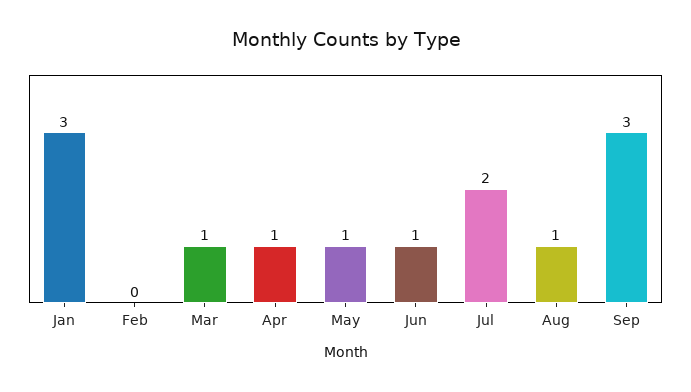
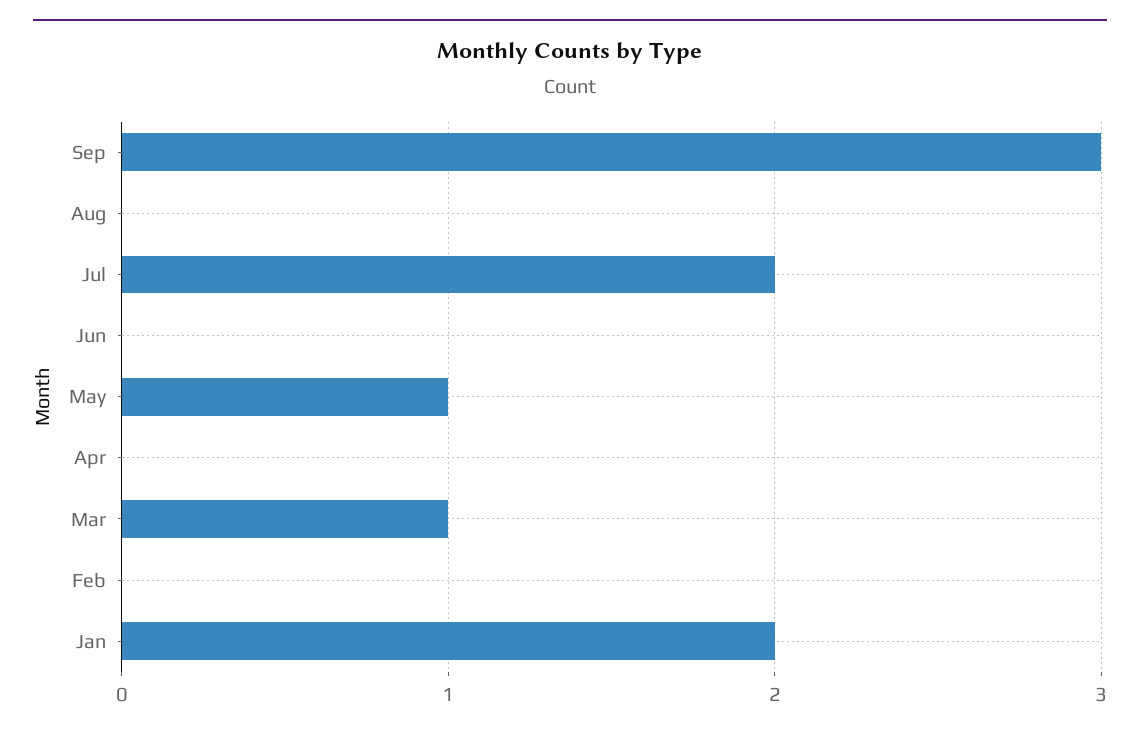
Jan: 3 -> 2
Apr: 1 -> 0
Jun: 1 -> 0
Aug: 1 -> 0

